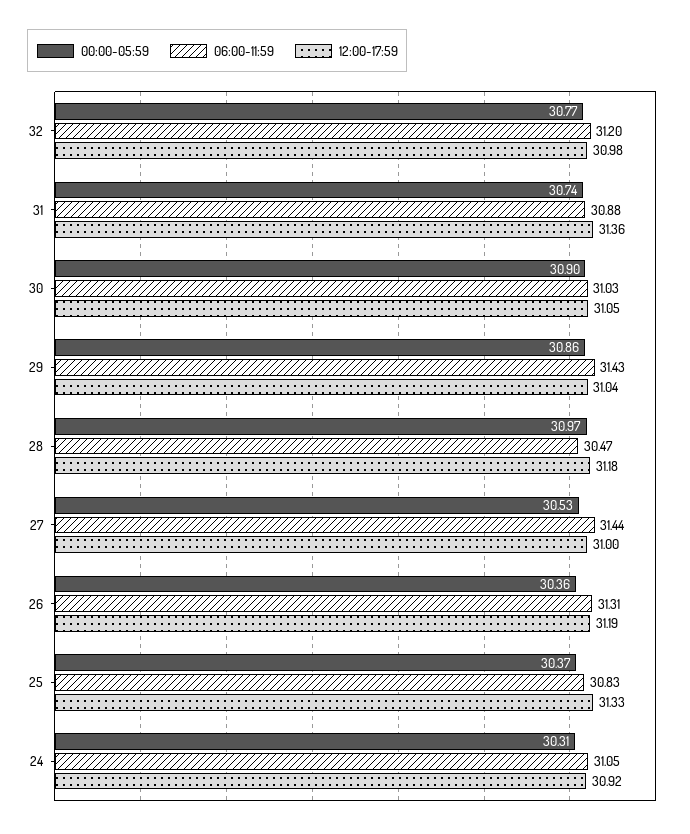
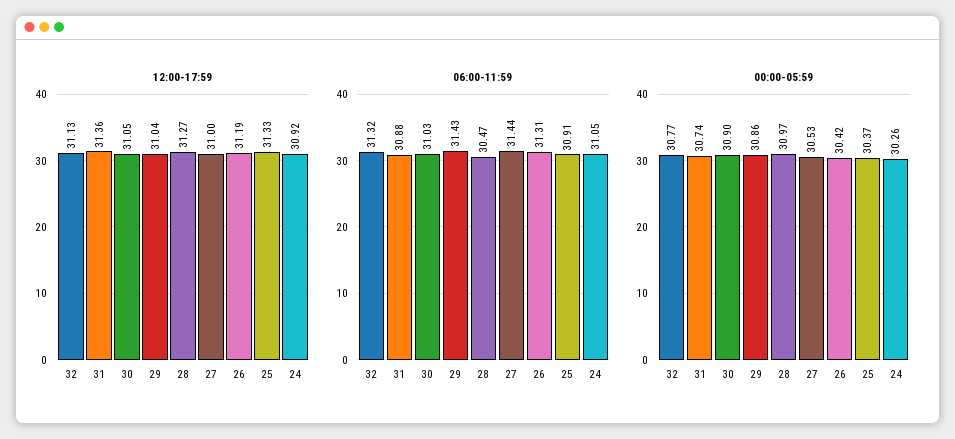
06:00-11:59, 32: 31.2 -> 31.32
12:00-17:59, 32: 30.98 -> 31.13
12:00-17:59, 28: 31.18 -> 31.27
00:00-05:59, 26: 30.36 -> 30.42
06:00-11:59, 25: 30.83 -> 30.91
00:00-05:59, 24: 30.31 -> 30.26

